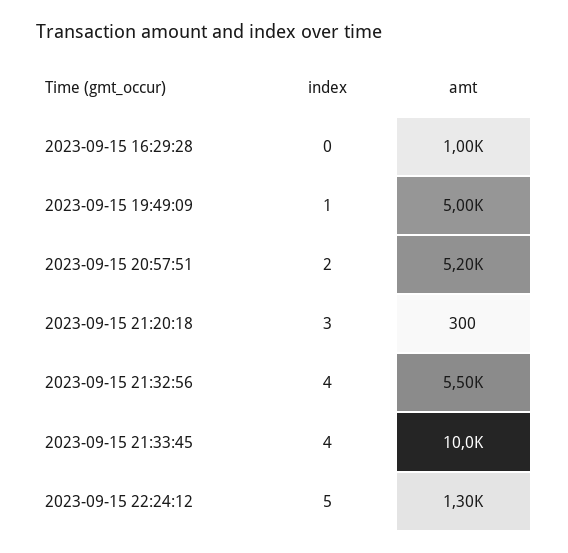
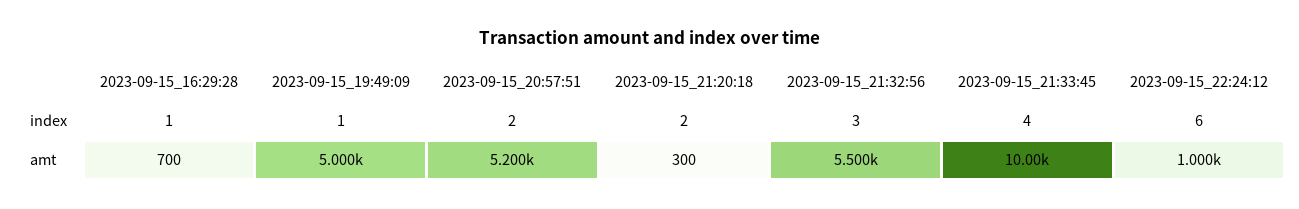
index, 2023-09-15 16:29:28: 0 -> 1
amt, 2023-09-15 16:29:28: 1000 -> 700
index, 2023-09-15 21:20:18: 3 -> 2
index, 2023-09-15 21:32:56: 4 -> 3
index, 2023-09-15 22:24:12: 5 -> 6
amt, 2023-09-15 22:24:12: 1300 -> 1000

